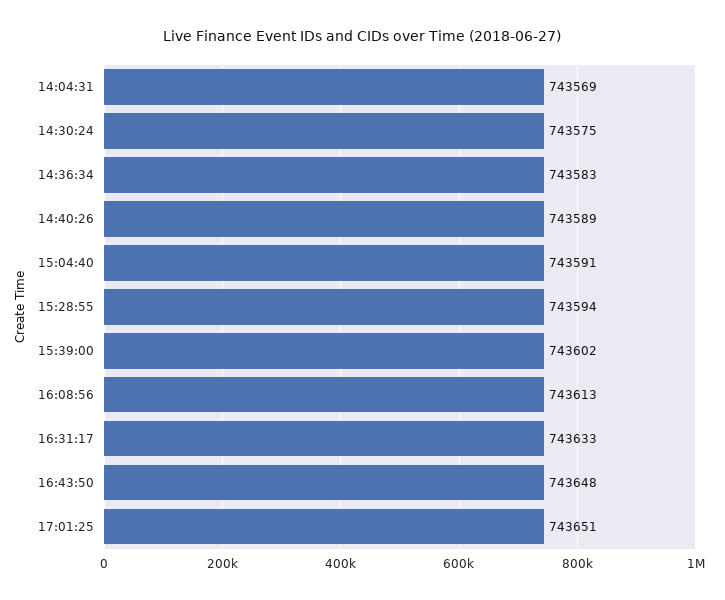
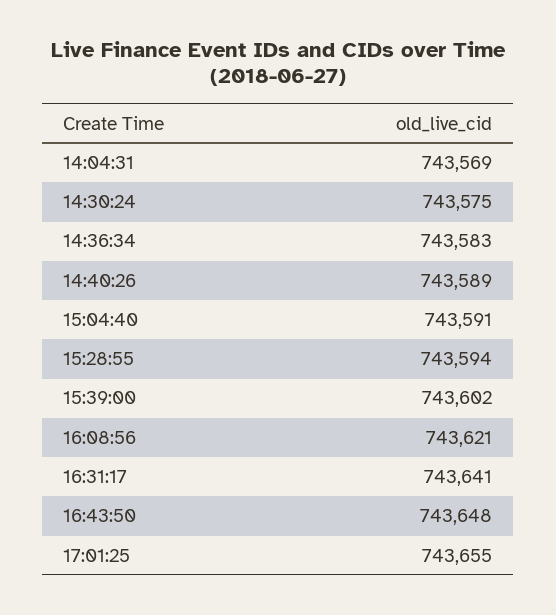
16:08:56: 743613 -> 743621
16:31:17: 743633 -> 743641
17:01:25: 743651 -> 743655

